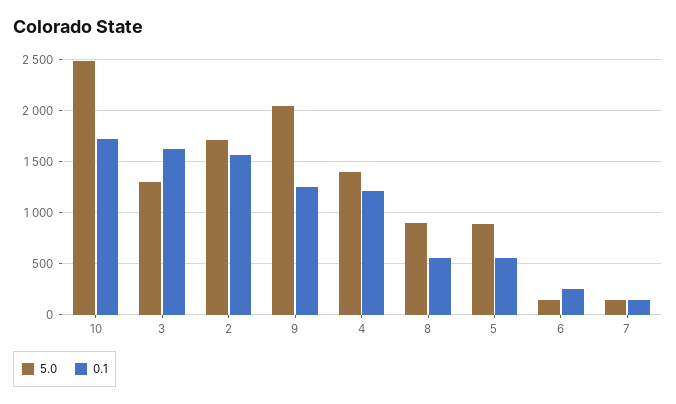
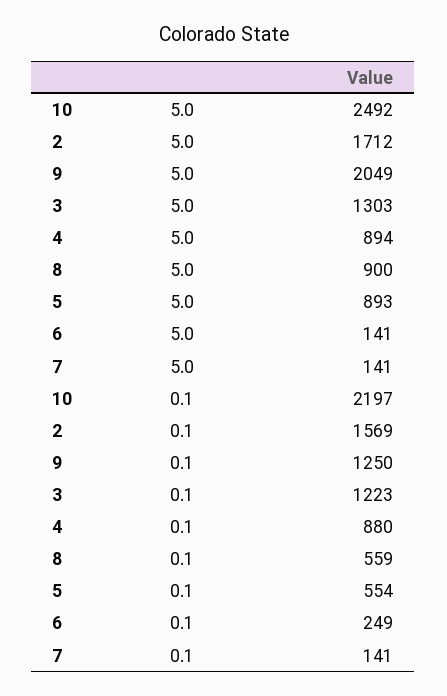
0.1, 10: 1700 -> 2197
0.1, 3: 1600 -> 1223
5.0, 4: 1400 -> 894
0.1, 4: 1200 -> 880

